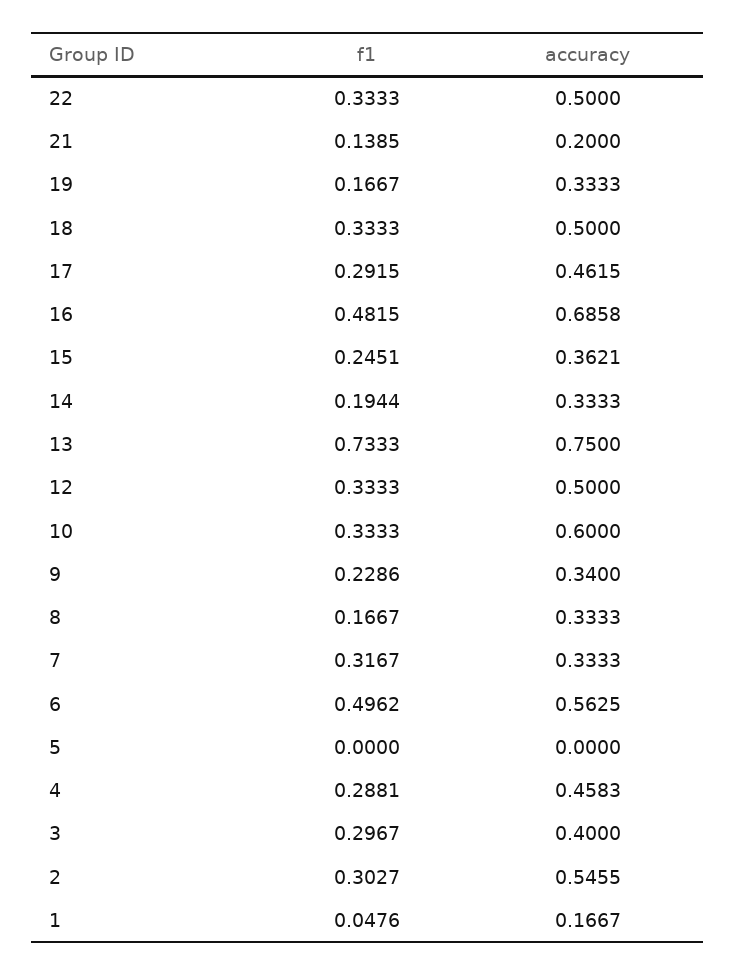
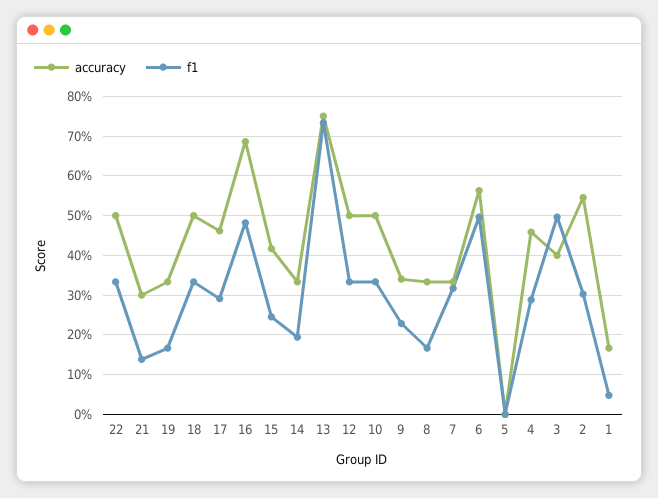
accuracy, 21: 0.2 -> 0.3
accuracy, 15: 0.3621 -> 0.42
accuracy, 10: 0.6 -> 0.5
f1, 3: 0.2967 -> 0.5

